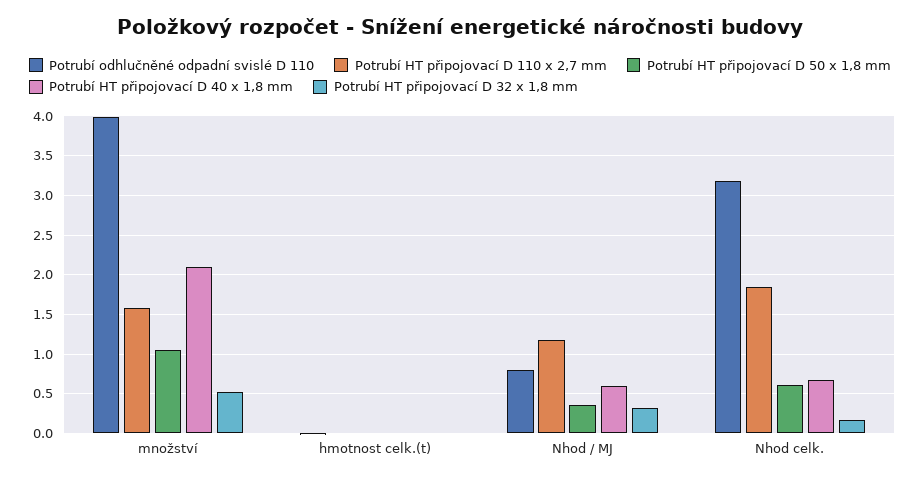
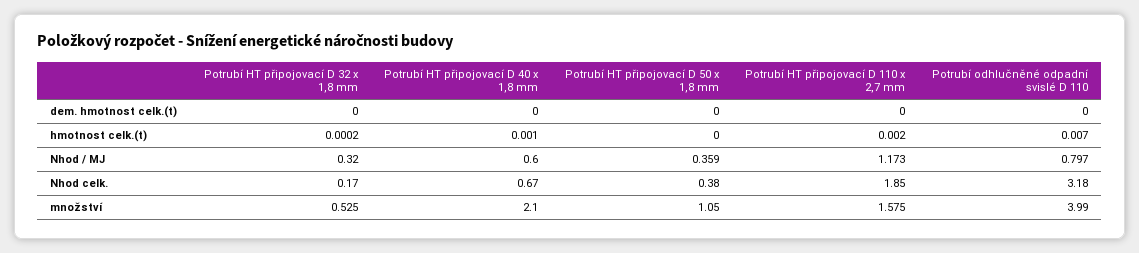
Potrubí HT připojovací D 50 x 1,8 mm, Nhod celk.: 0.6 -> 0.38
Potrubí HT připojovací D 32 x 1,8 mm, dem. hmotnost celk.(t): none -> 0
Potrubí HT připojovací D 40 x 1,8 mm, dem. hmotnost celk.(t): none -> 0
Potrubí HT připojovací D 50 x 1,8 mm, dem. hmotnost celk.(t): none -> 0
Potrubí HT připojovací D 110 x 2,7 mm, dem. hmotnost celk.(t): none -> 0
Potrubí odhlučněné odpadní svislé D 110, dem. hmotnost celk.(t): none -> 0

